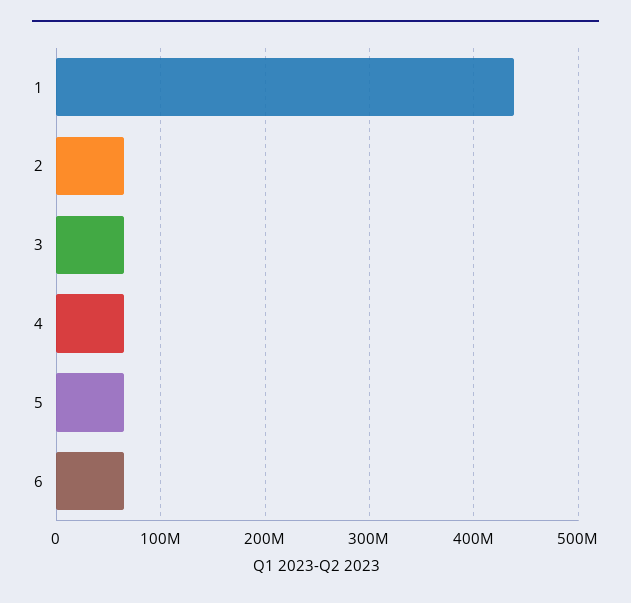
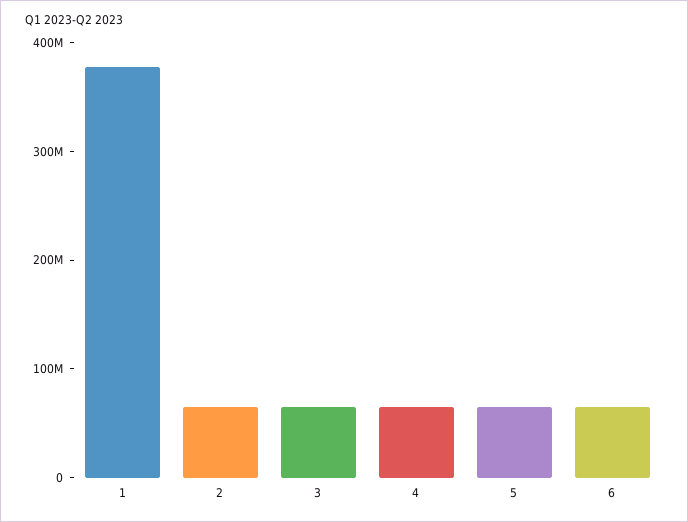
1: 440000000 -> 380000000

